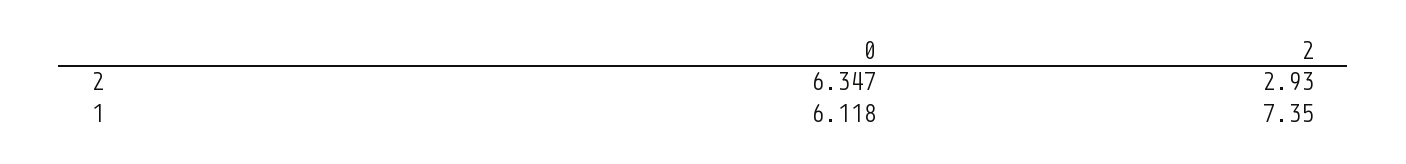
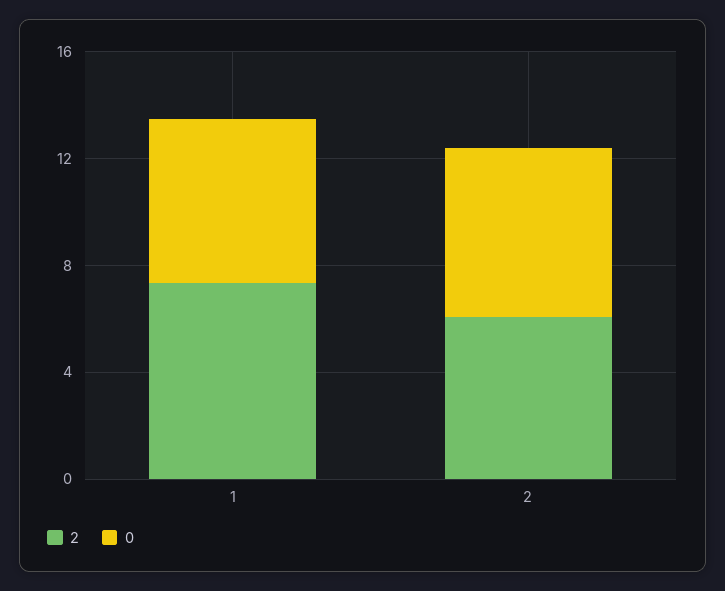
2, 2: 2.93 -> 6

